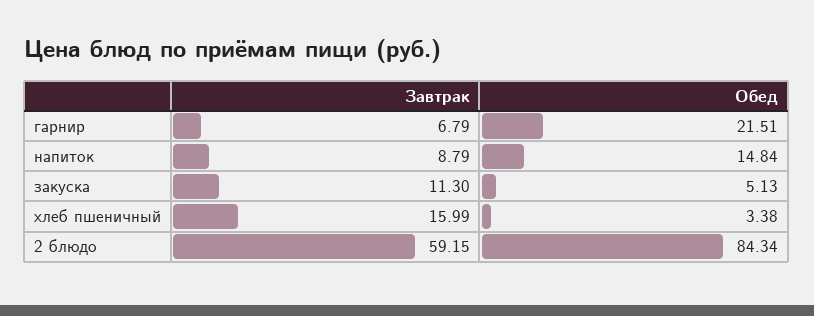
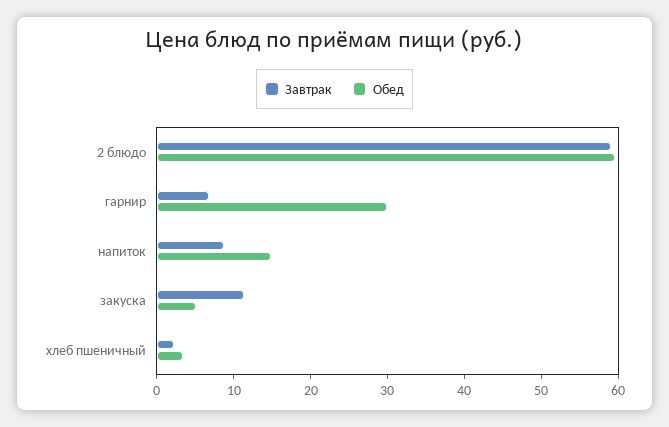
Обед, гарнир: 21.51 -> 30
Завтрак, хлеб пшеничный: 15.99 -> 2
Обед, 2 блюдо: 84.34 -> 60

